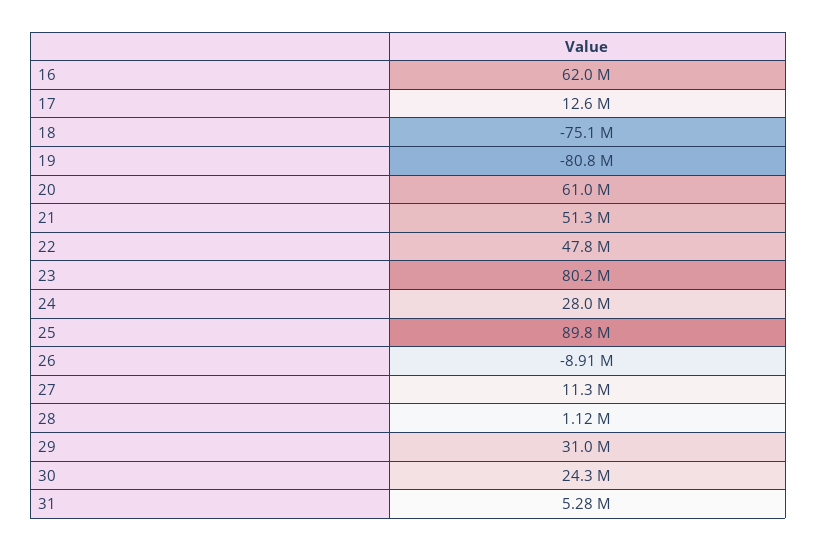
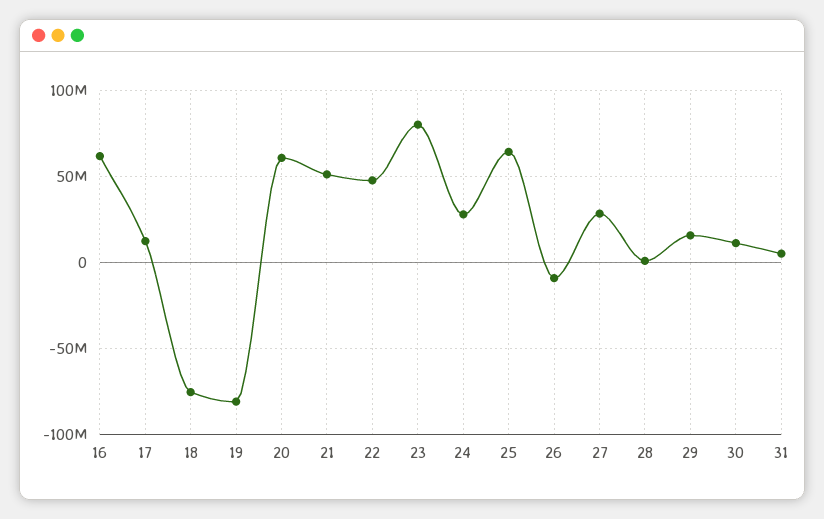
25: 89800000 -> 65000000
27: 11300000 -> 30000000
29: 31000000 -> 15000000
30: 24300000 -> 10000000

